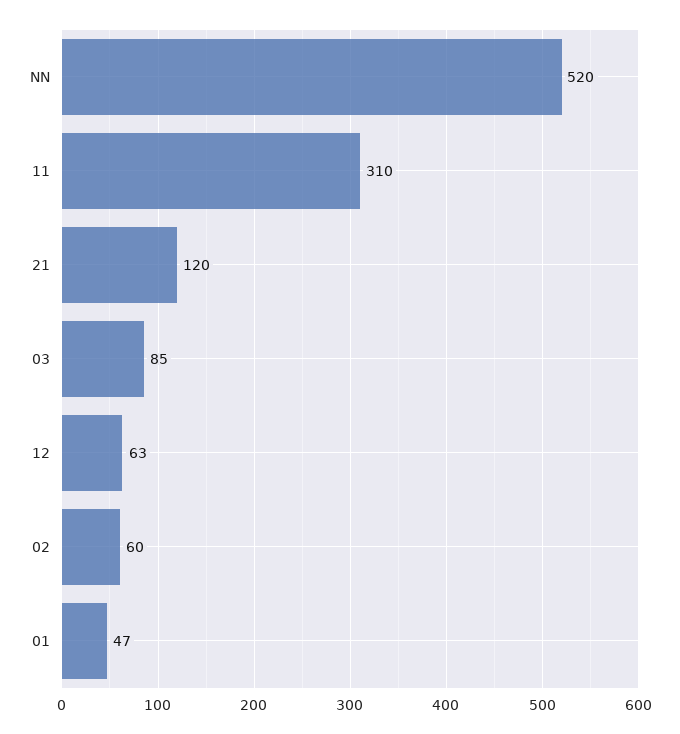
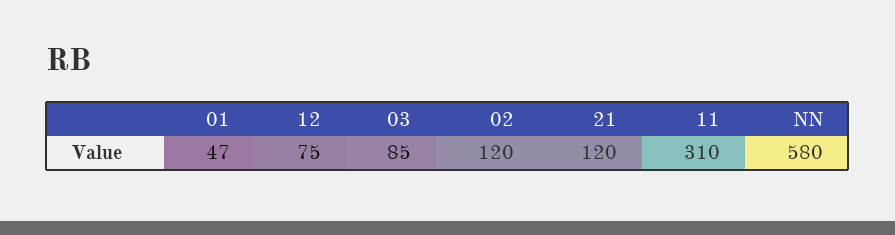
NN: 520 -> 580
12: 63 -> 75
02: 60 -> 120

